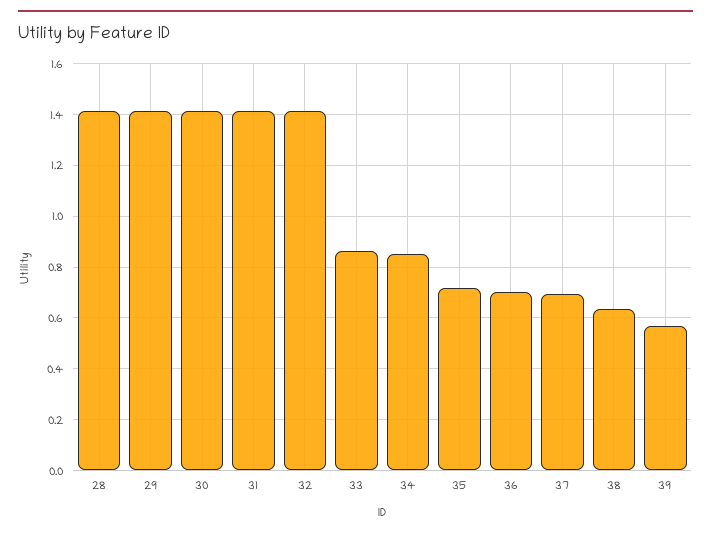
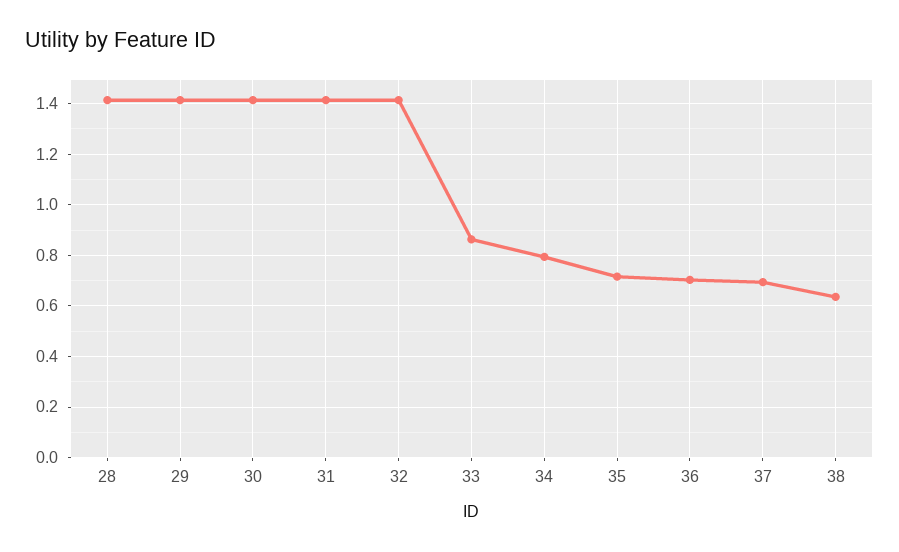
34: 0.85 -> 0.8
39: 0.575 -> none

